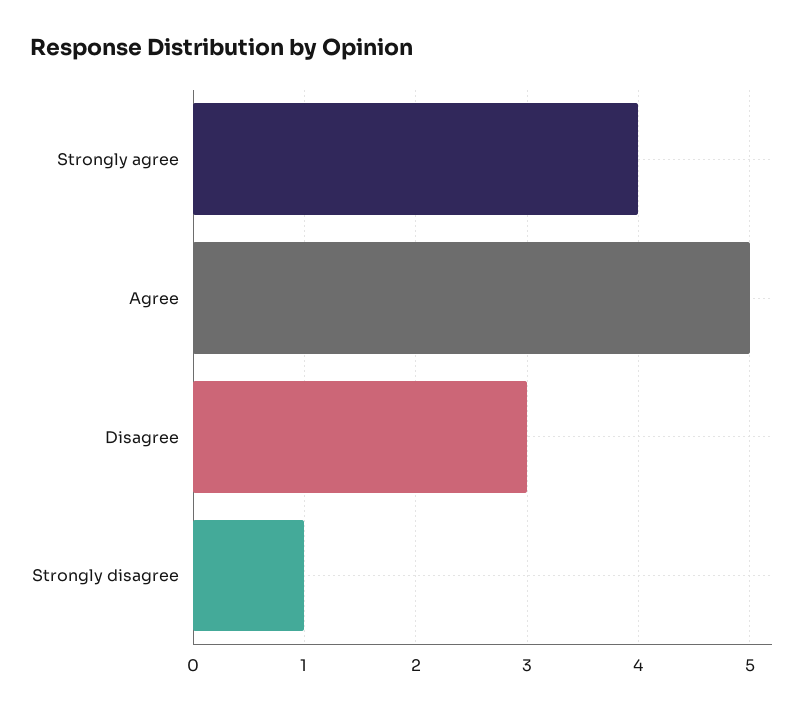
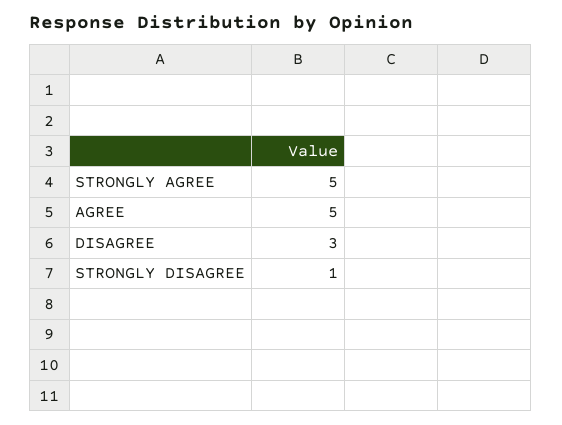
Strongly agree: 4 -> 5

